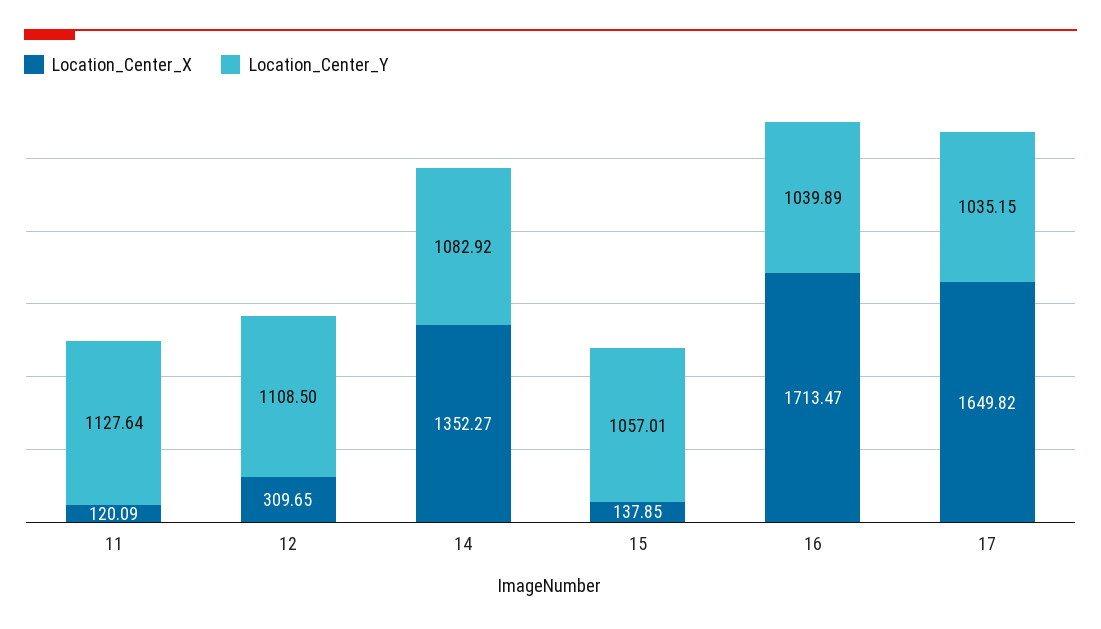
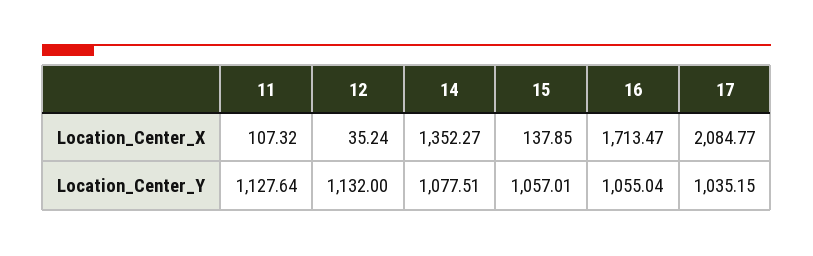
Location_Center_X, 11: 120.09 -> 107.32
Location_Center_X, 12: 309.65 -> 35.24
Location_Center_Y, 12: 1108.5 -> 1132
Location_Center_Y, 14: 1082.92 -> 1077.51
Location_Center_Y, 16: 1039.89 -> 1055.04
Location_Center_X, 17: 1649.82 -> 2084.77

